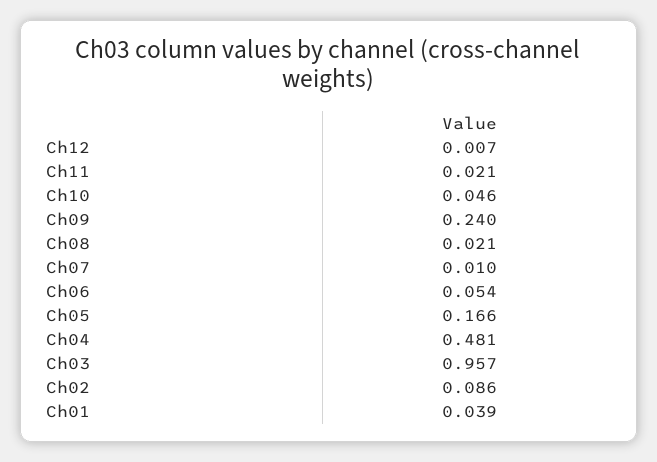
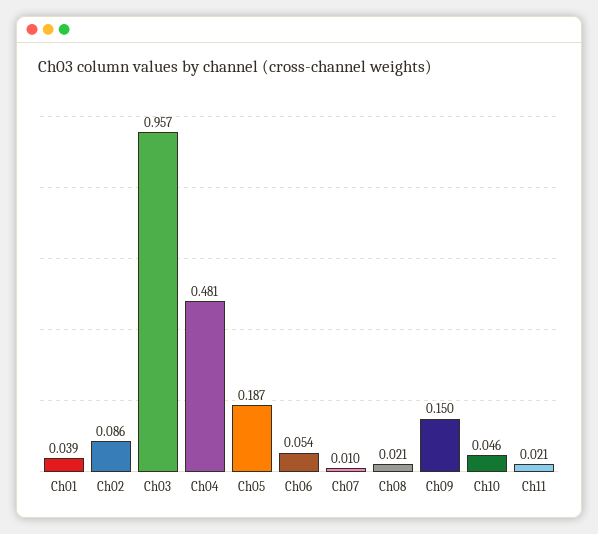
Ch12: 0.007 -> none
Ch09: 0.24 -> 0.15
Ch05: 0.166 -> 0.187

